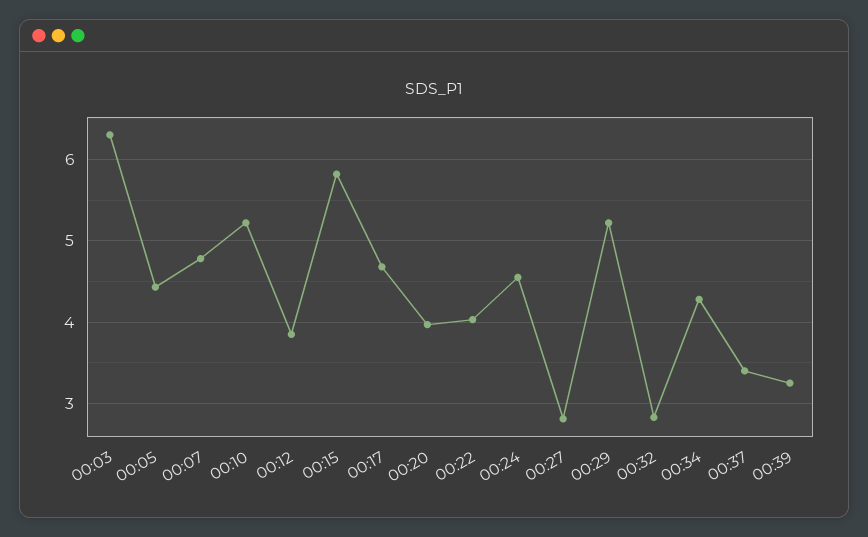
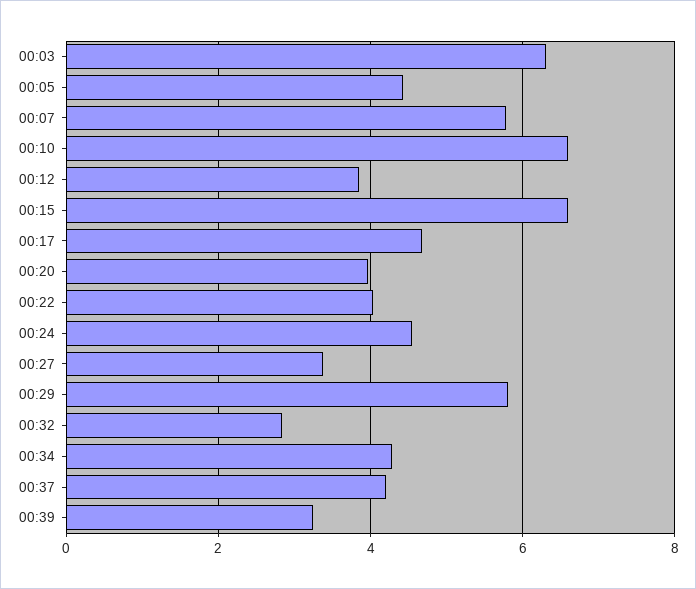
00:07: 4.8 -> 5.8
00:10: 5.2 -> 6.6
00:15: 5.8 -> 6.6
00:27: 2.8 -> 3.4
00:29: 5.2 -> 5.8
00:37: 3.4 -> 4.2

